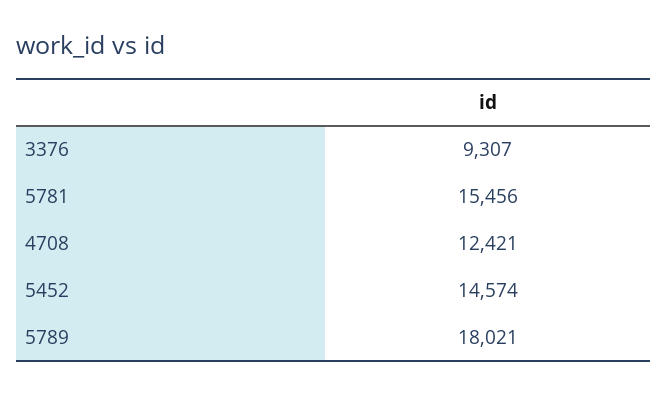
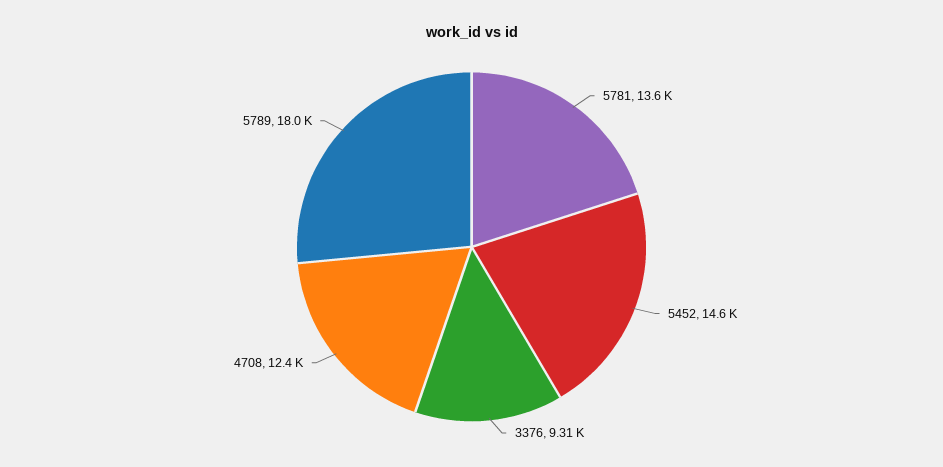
5781: 15456 -> 13600

